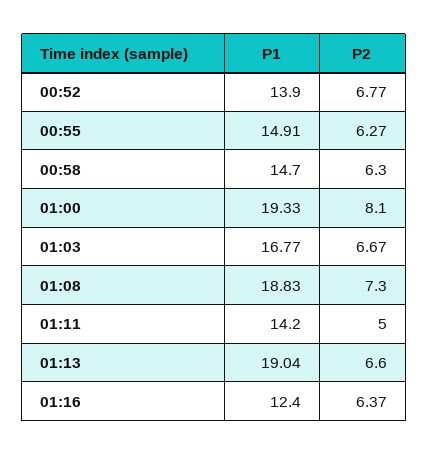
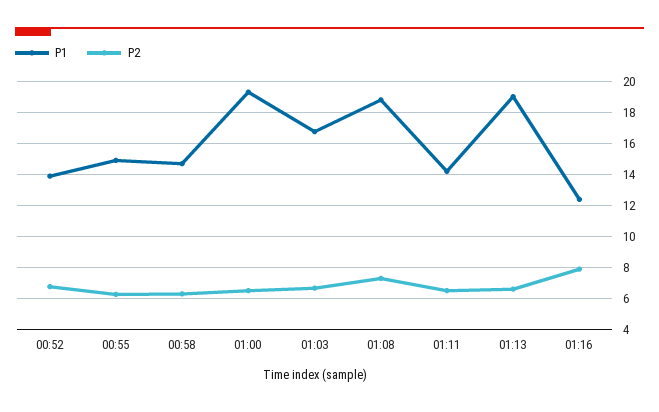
P2, 01:00: 8.1 -> 6.5
P2, 01:11: 5 -> 6.5
P2, 01:16: 6.37 -> 8

